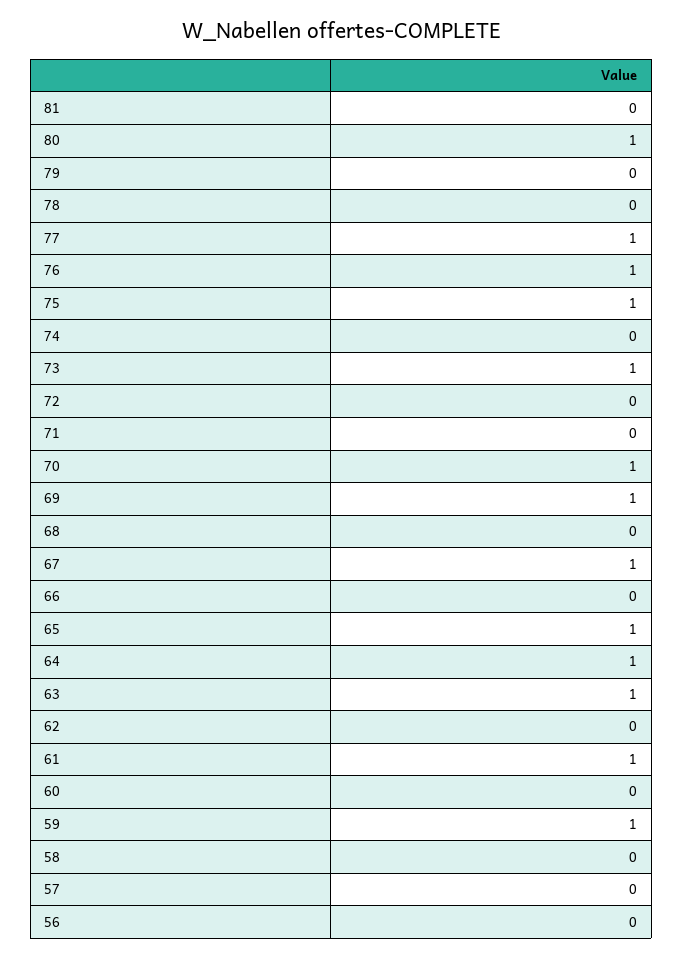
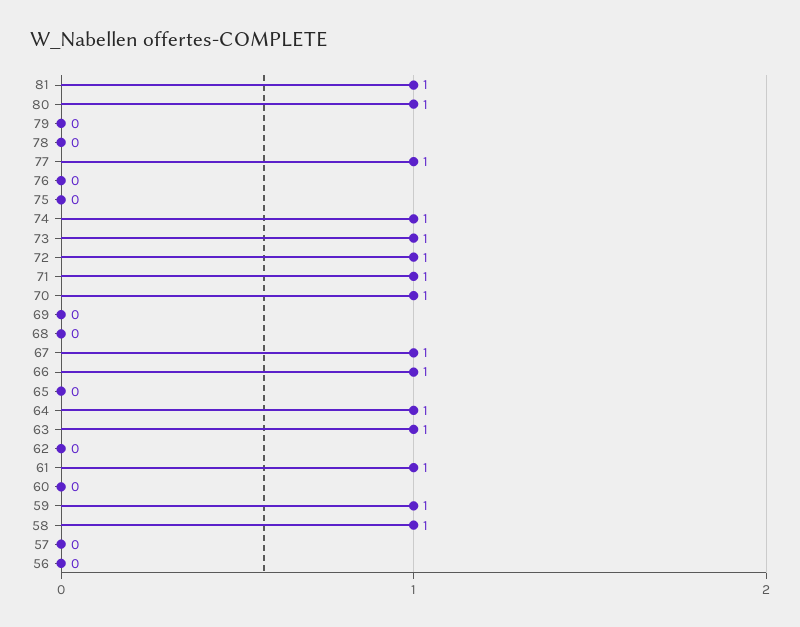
81: 0 -> 1
76: 1 -> 0
75: 1 -> 0
74: 0 -> 1
72: 0 -> 1
71: 0 -> 1
69: 1 -> 0
66: 0 -> 1
65: 1 -> 0
58: 0 -> 1

